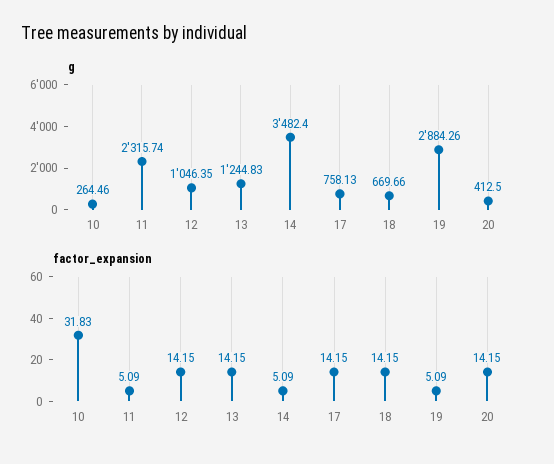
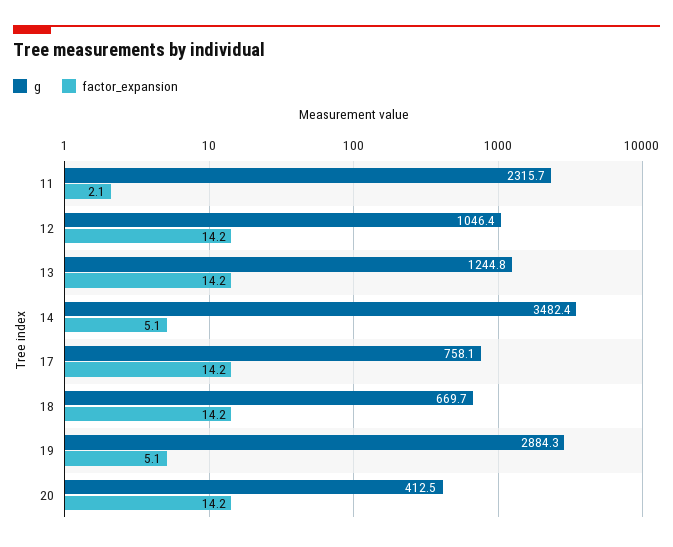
g, 10: 264.46 -> none
factor_expansion, 10: 31.83 -> none
factor_expansion, 11: 5.09 -> 2.1

